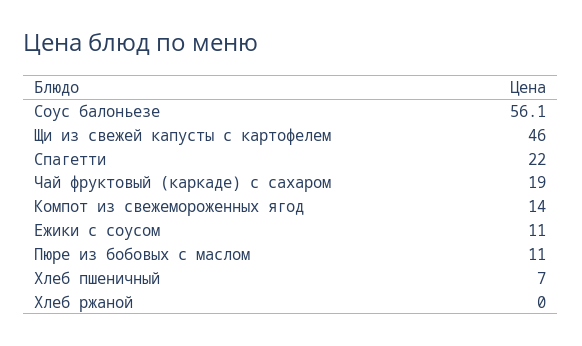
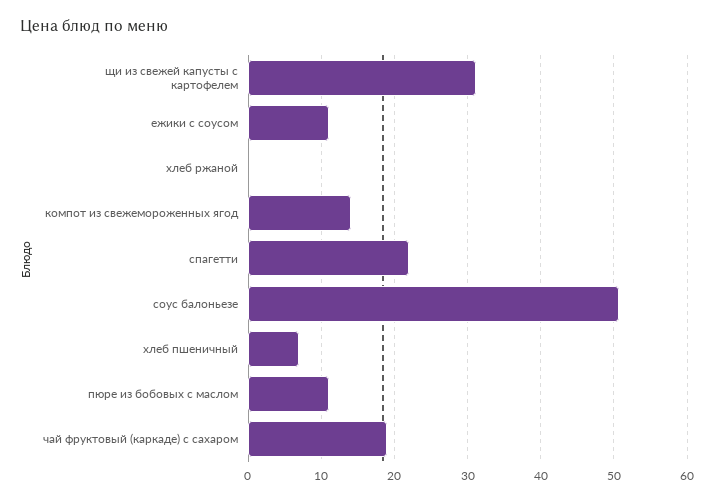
Соус балоньезе: 56.1 -> 51
Щи из свежей капусты с картофелем: 46 -> 31

